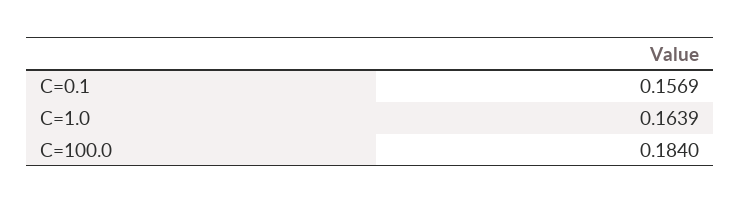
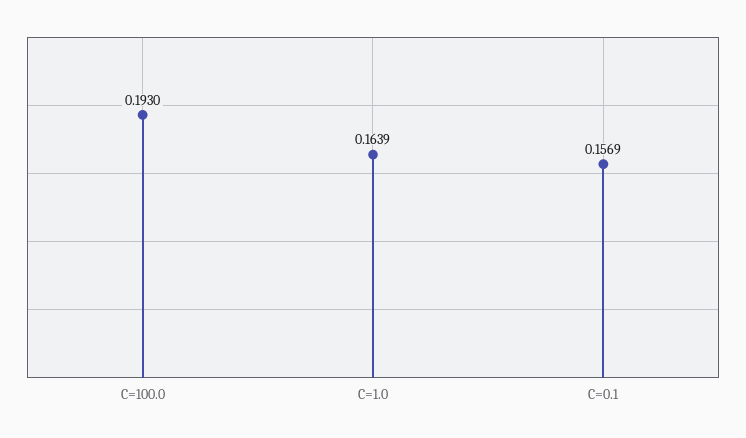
C=100.0: 0.184 -> 0.193

